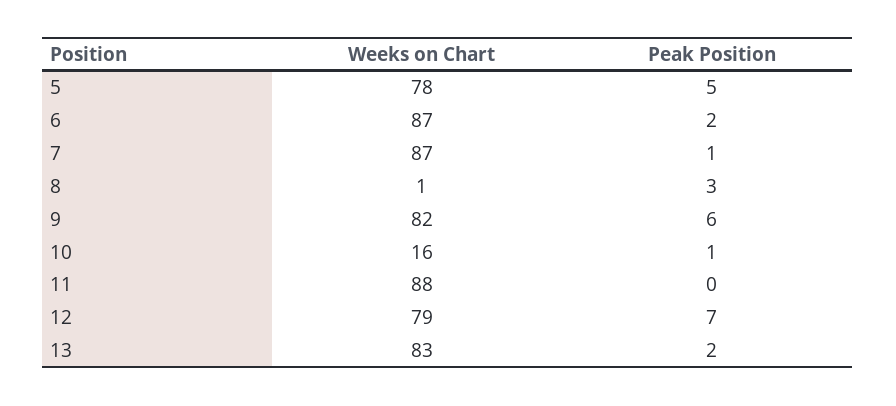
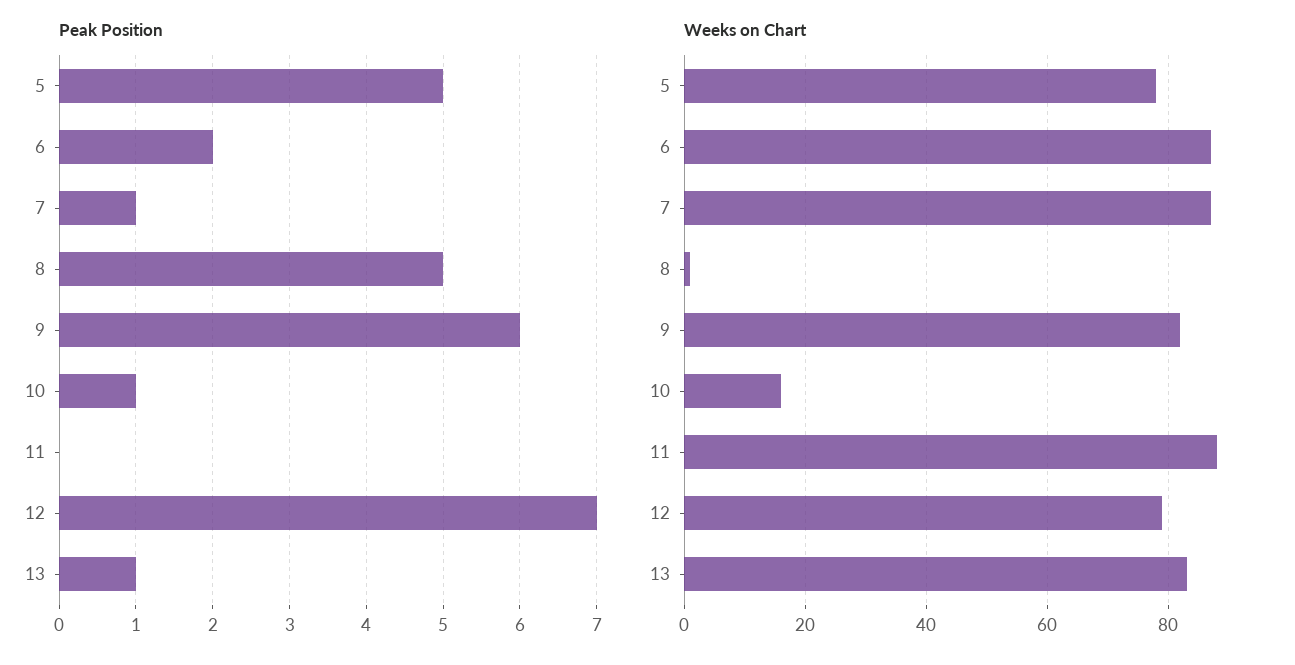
Peak Position, 8: 3 -> 5
Peak Position, 13: 2 -> 1

